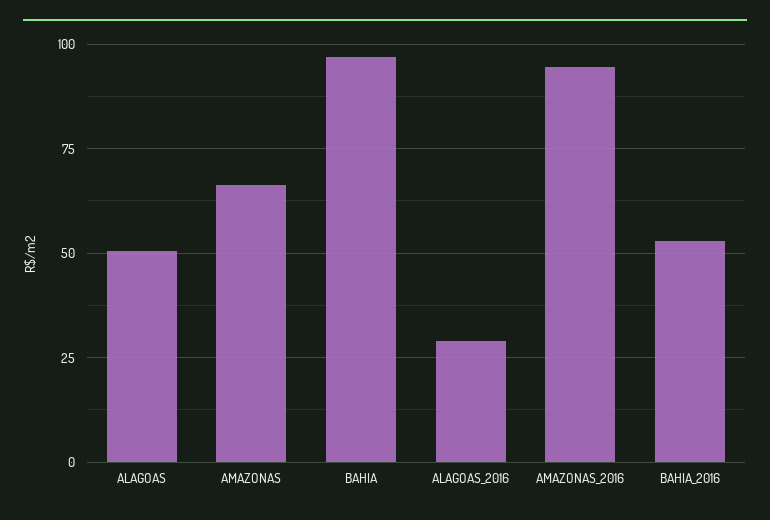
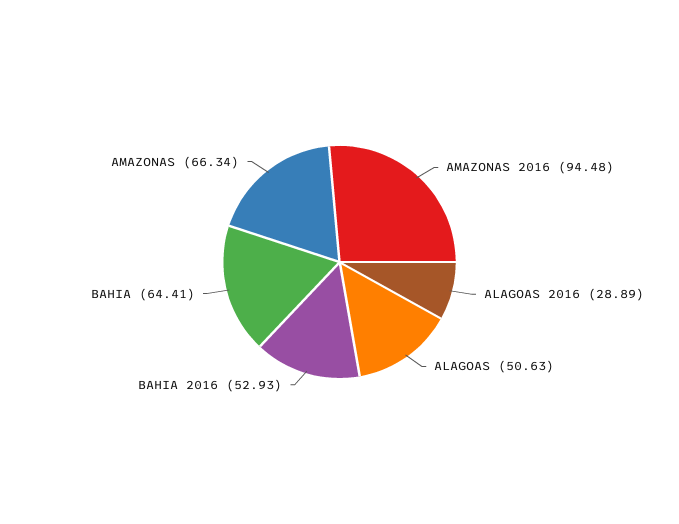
BAHIA: 97.5 -> 64.41

